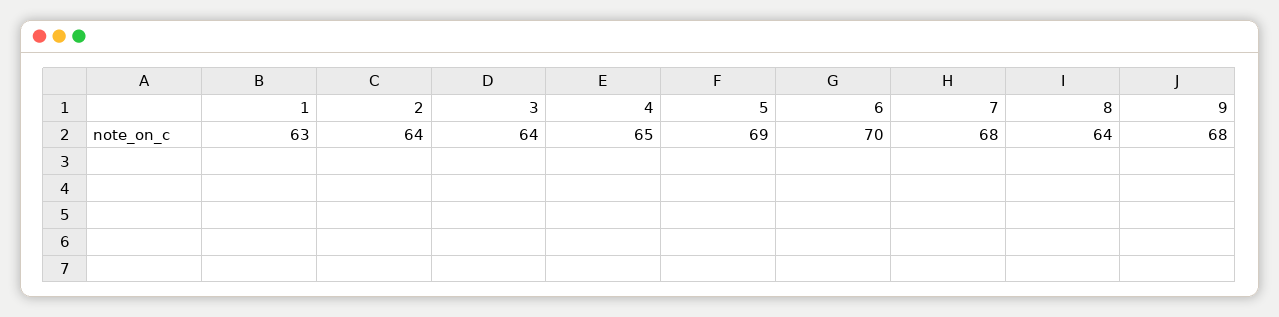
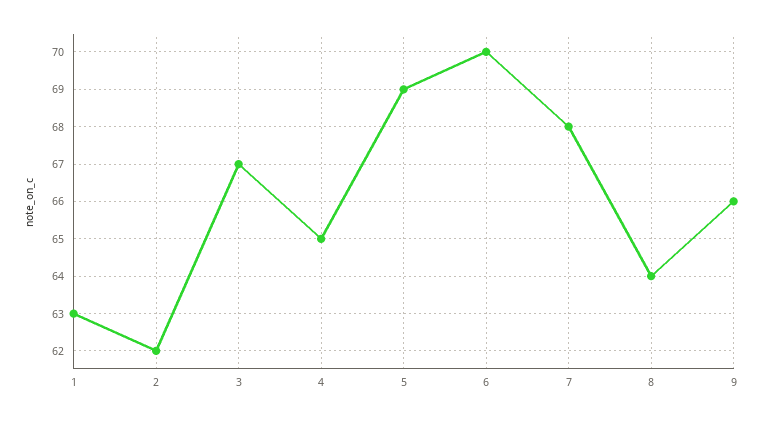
2: 64 -> 62
3: 64 -> 67
9: 68 -> 66

